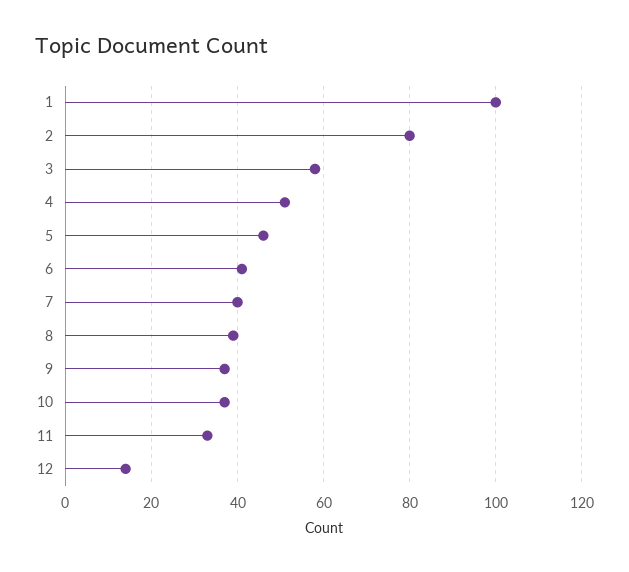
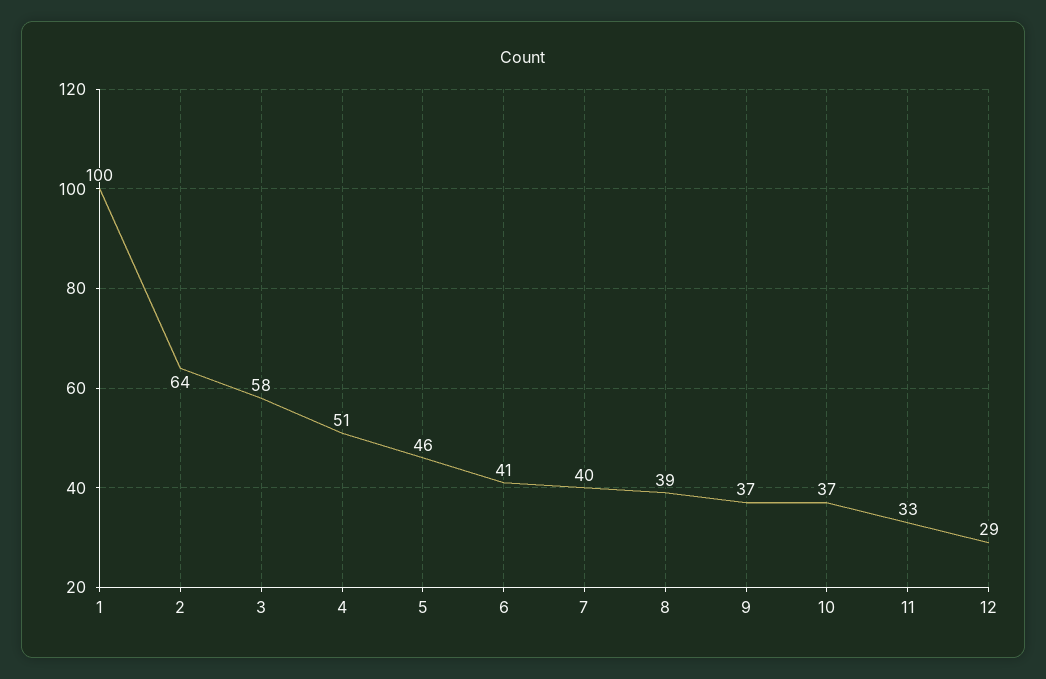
2: 80 -> 64
12: 15 -> 29

